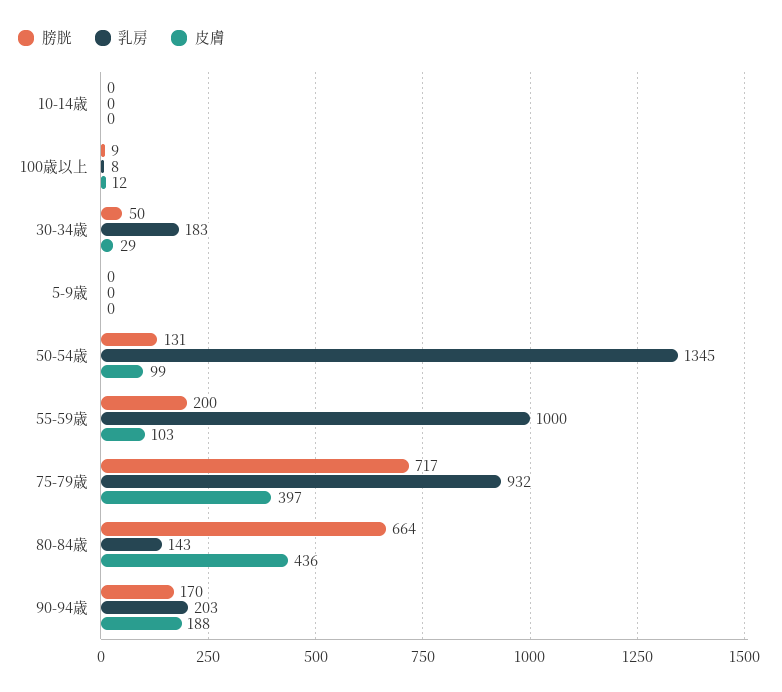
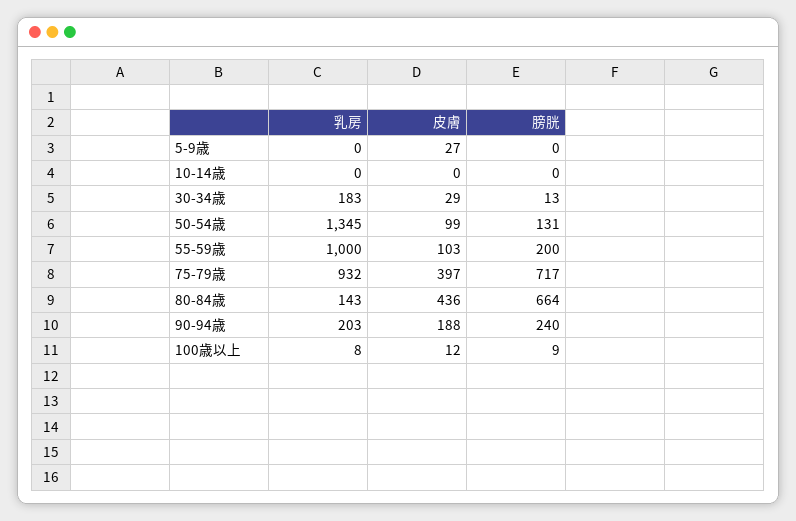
膀胱, 30-34歳: 50 -> 13
皮膚, 5-9歳: 0 -> 27
膀胱, 90-94歳: 170 -> 240

